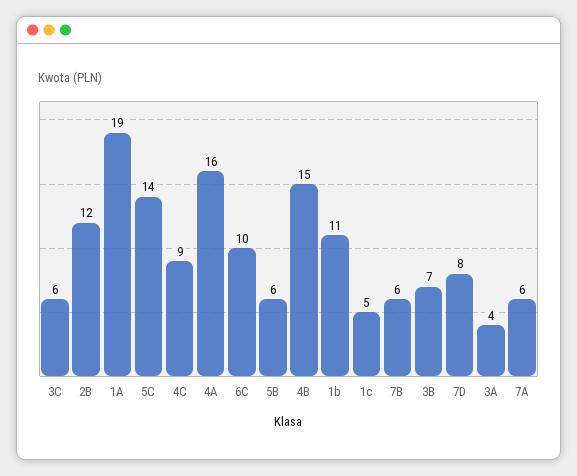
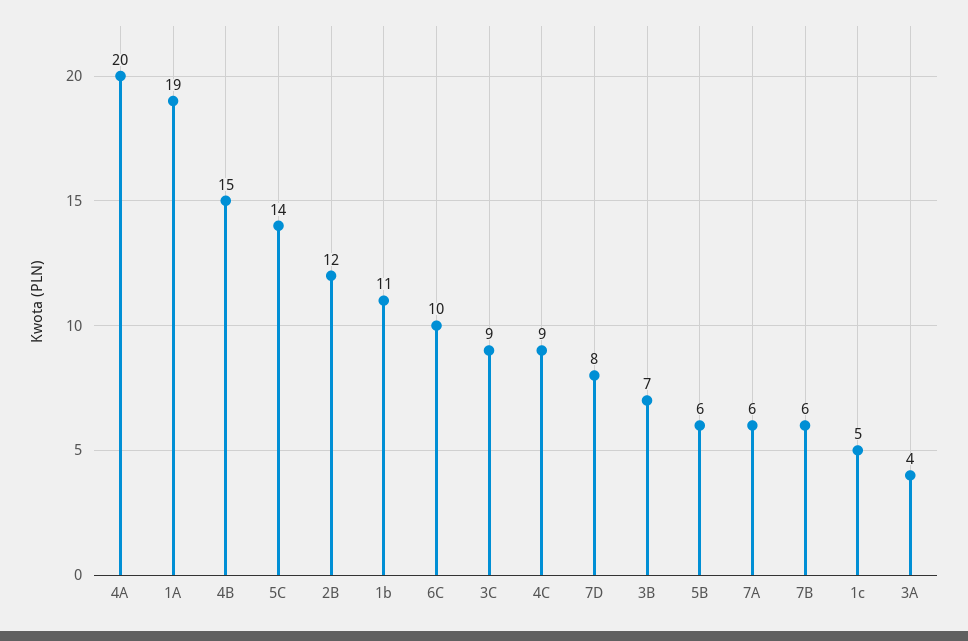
3C: 6 -> 9
4A: 16 -> 20

